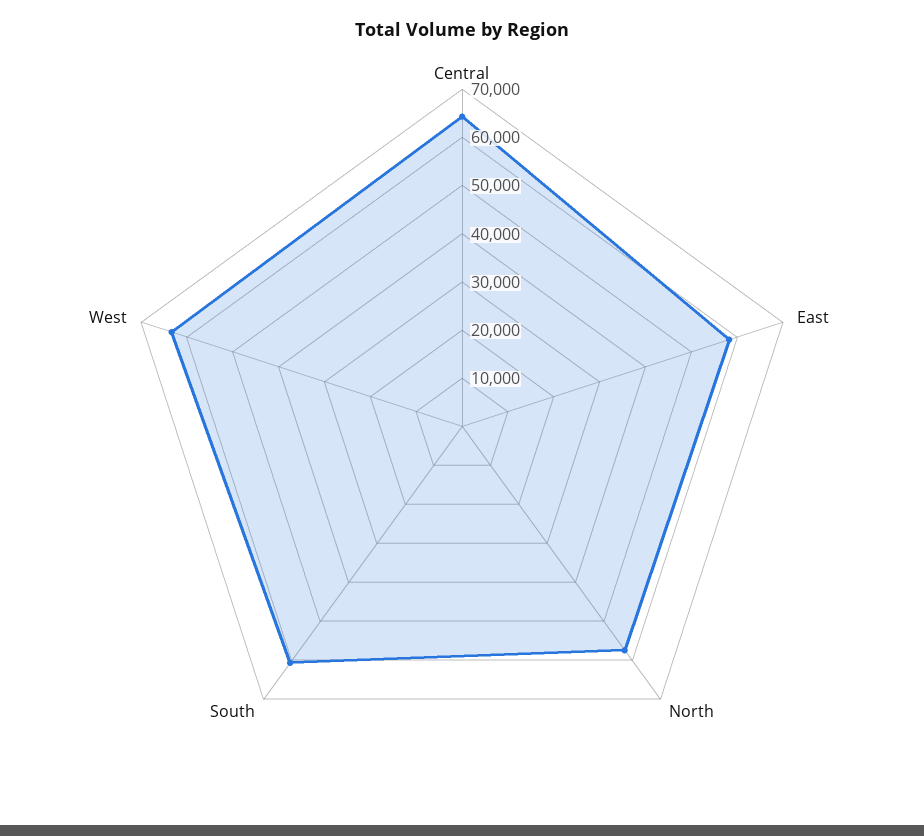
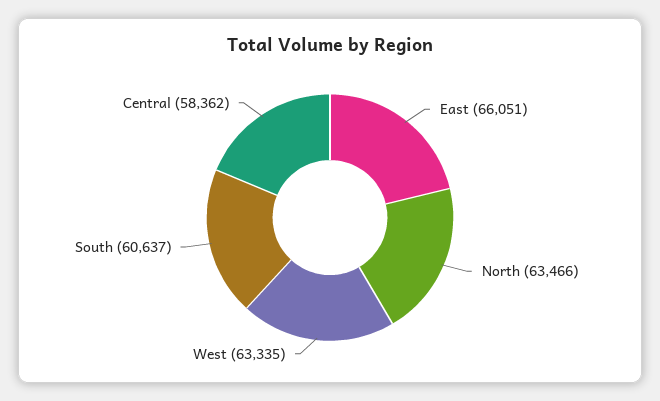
Central: 64000 -> 58362
East: 58000 -> 66051
North: 58000 -> 63466

